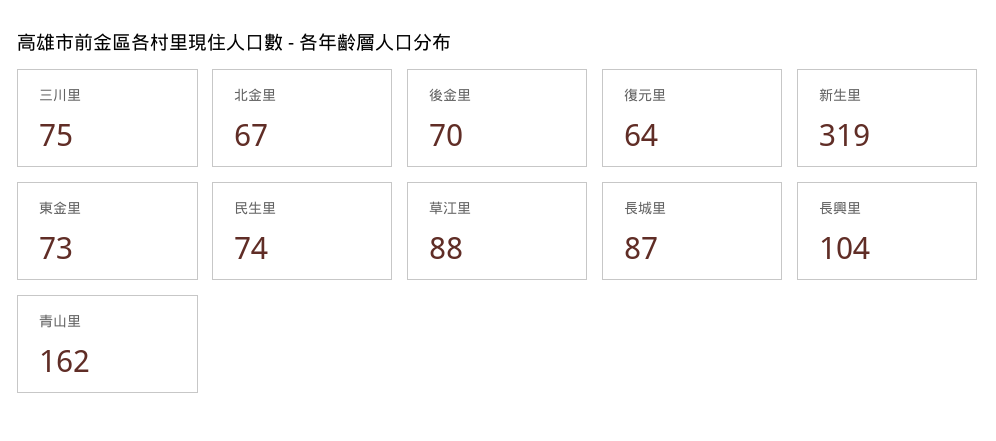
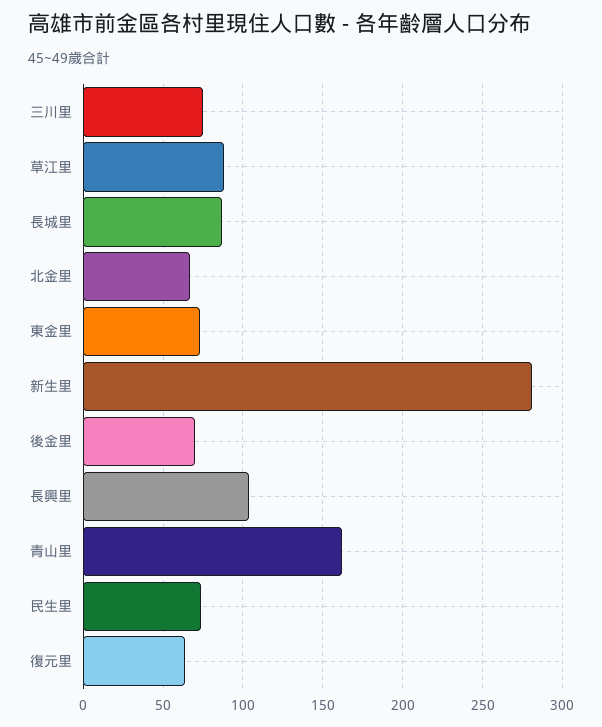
新生里: 319 -> 280

